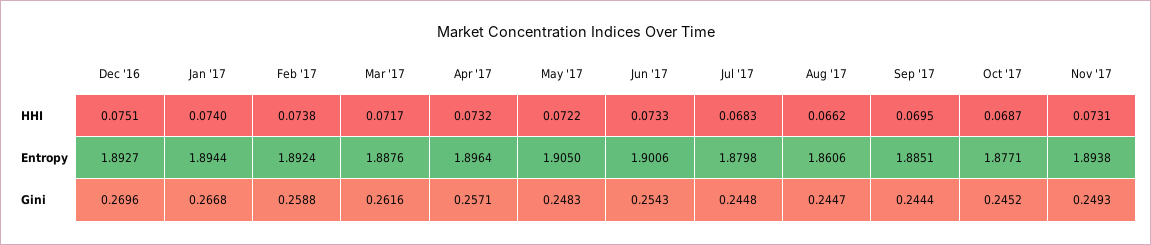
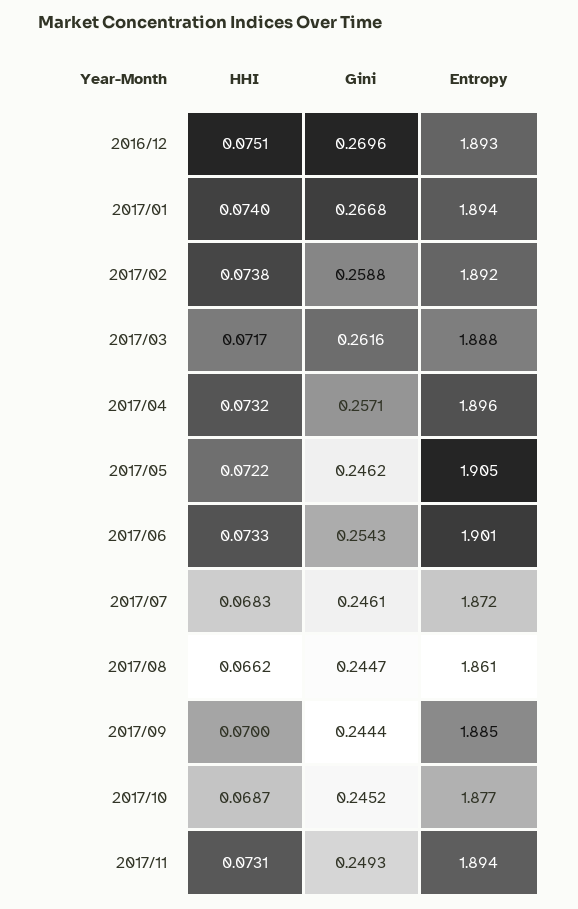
Sep '17, HHI: 0.0695 -> 0.07
Jul '17, Entropy: 1.8798 -> 1.872
May '17, Gini: 0.2483 -> 0.2462
Jul '17, Gini: 0.2448 -> 0.2461

